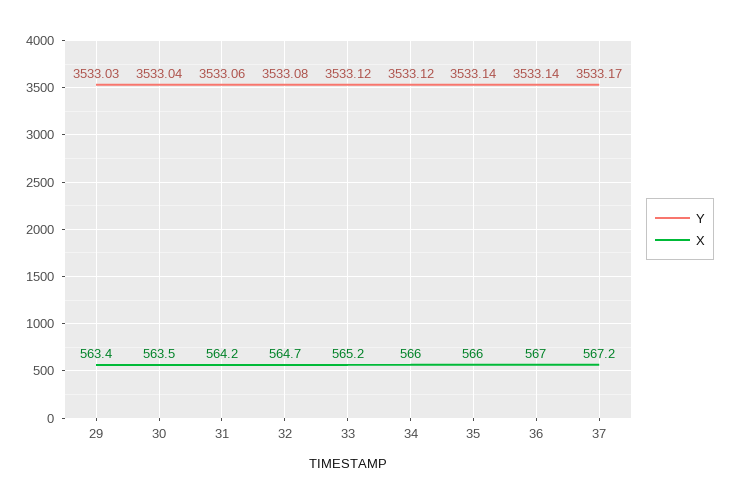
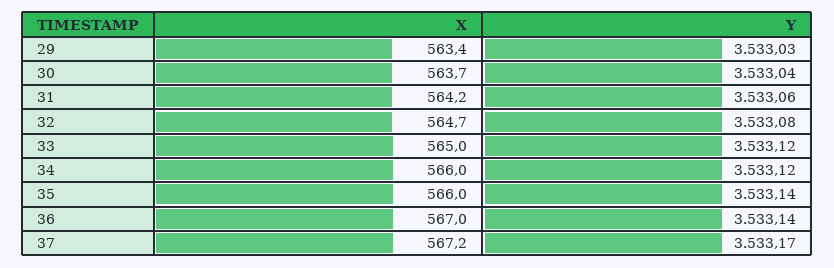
X, 30: 563.5 -> 563.7
X, 33: 565.2 -> 565

